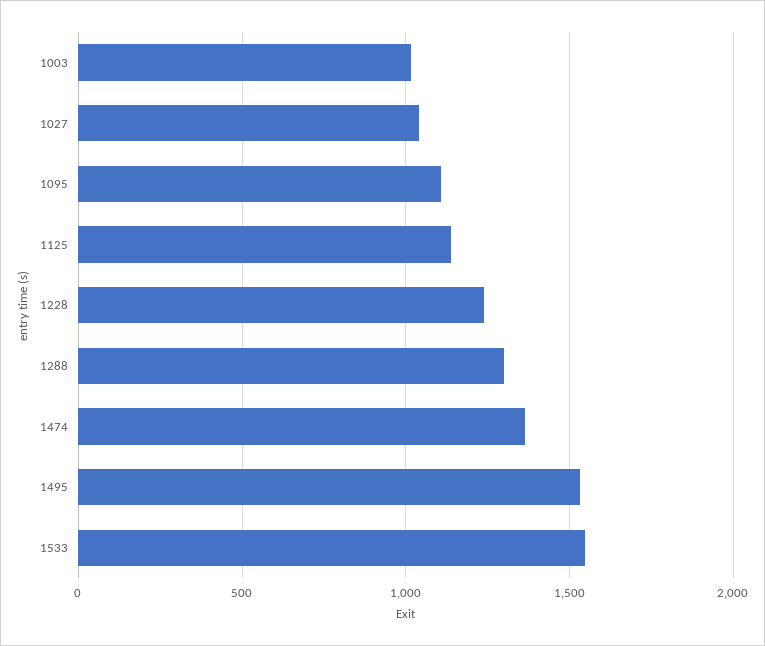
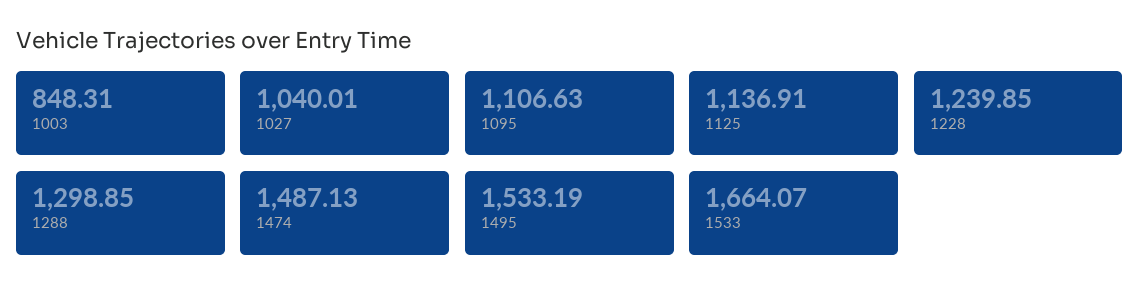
1003: 1000 -> 848.31
1474: 1350 -> 1487.13
1533: 1550 -> 1664.07

